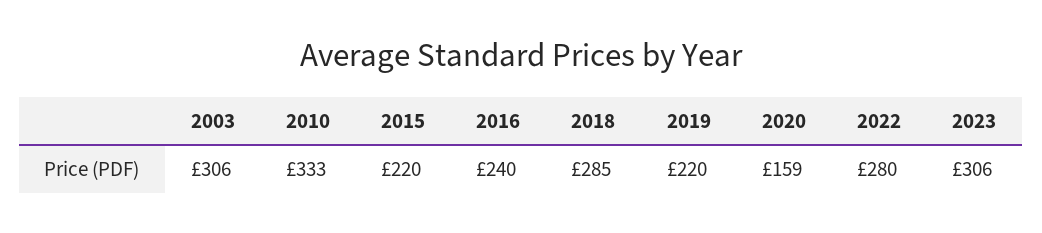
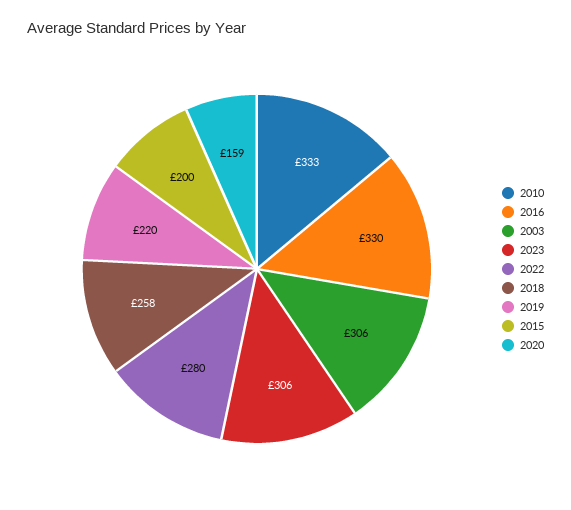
2015: 220 -> 200
2016: 240 -> 330
2018: 285 -> 258

